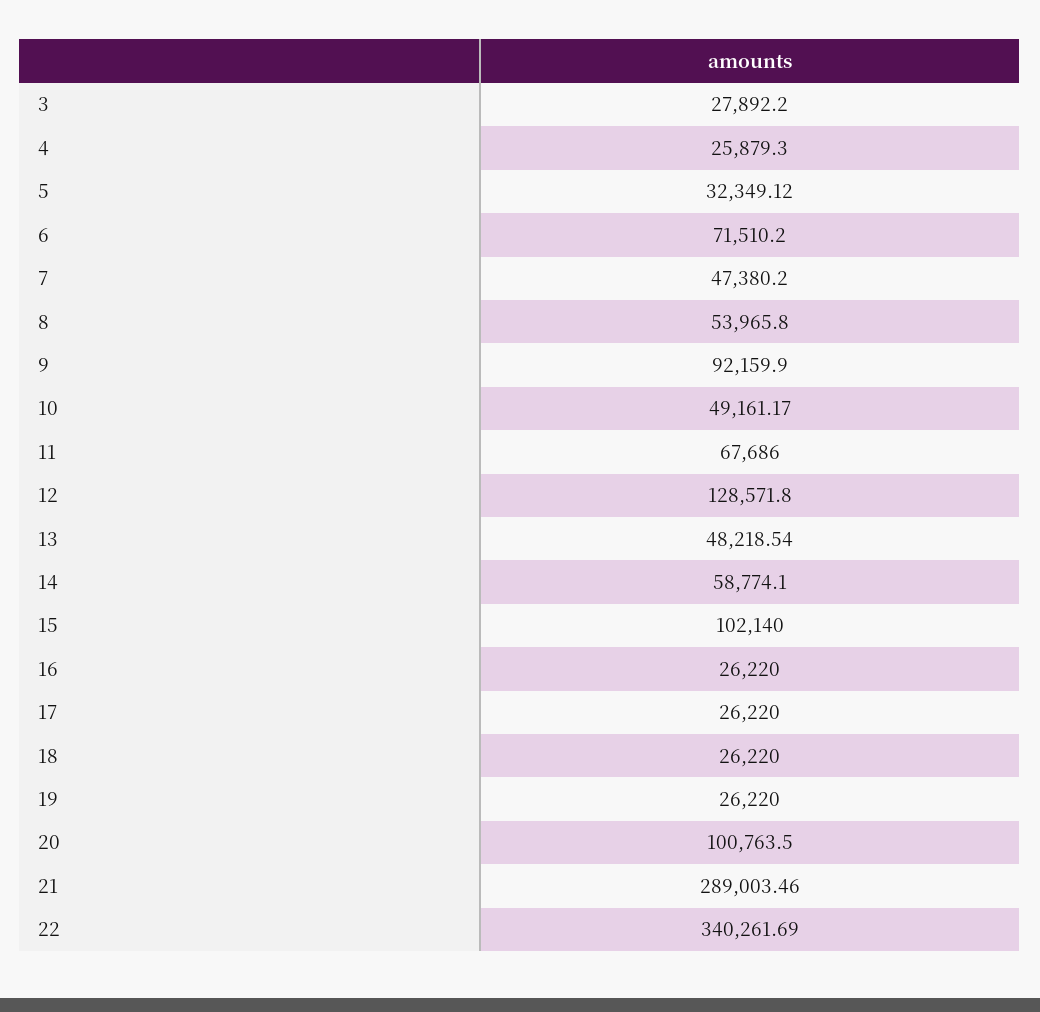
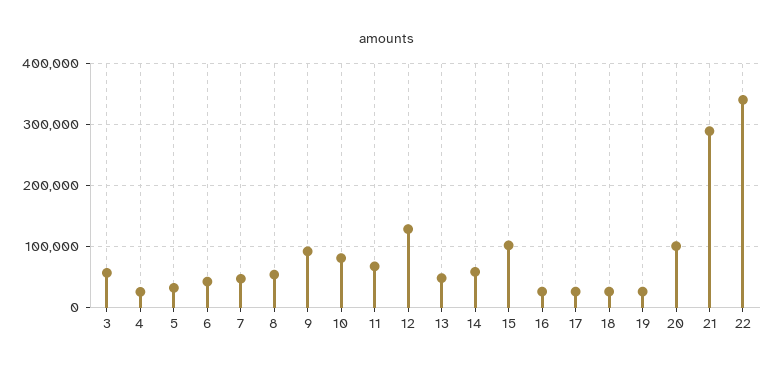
3: 27892.2 -> 60000
6: 71510.2 -> 40000
10: 49161.17 -> 80000

